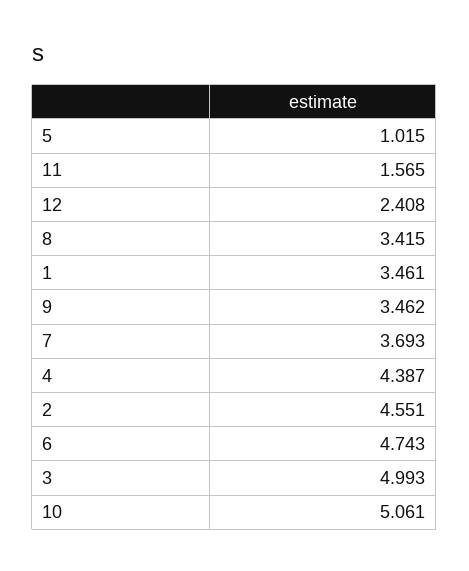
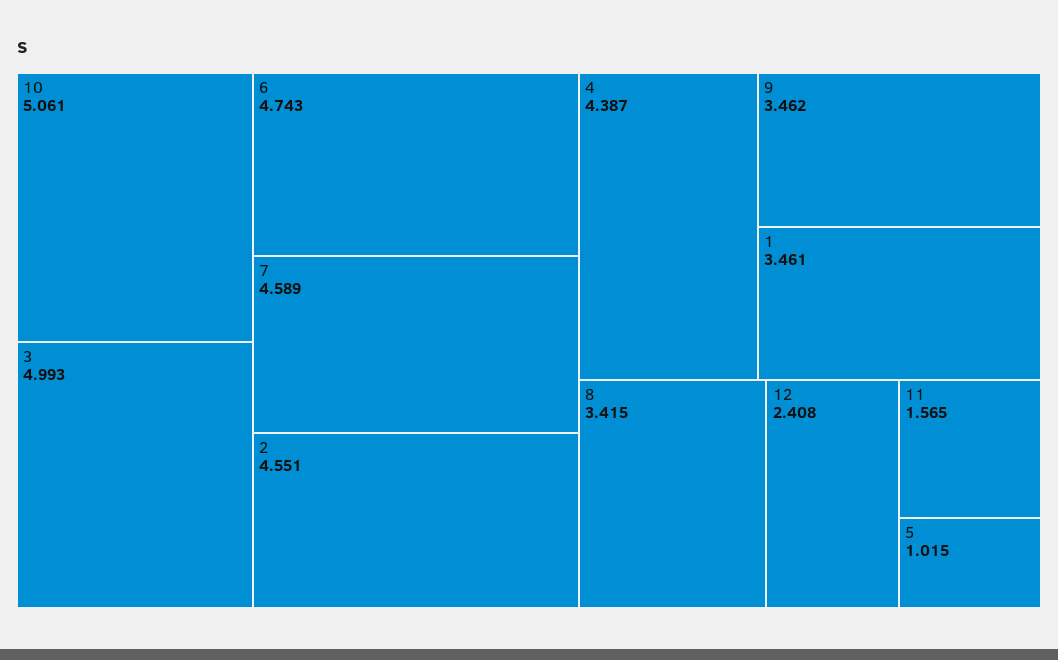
7: 3.693 -> 4.589

